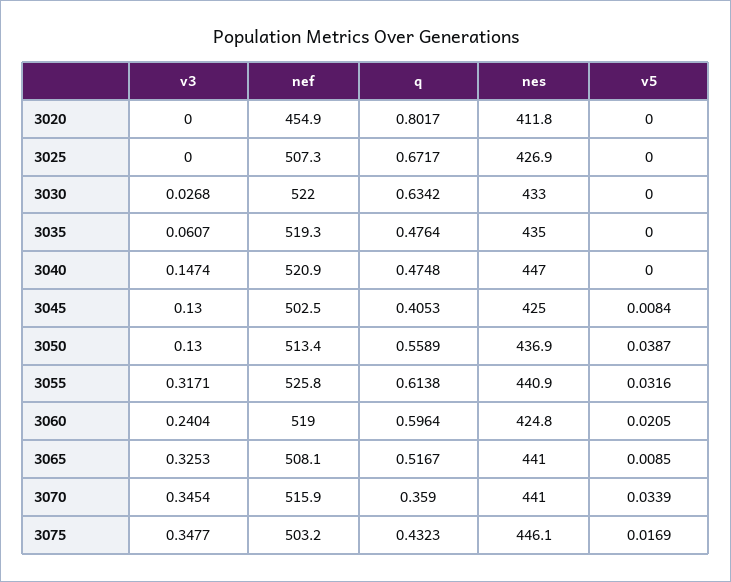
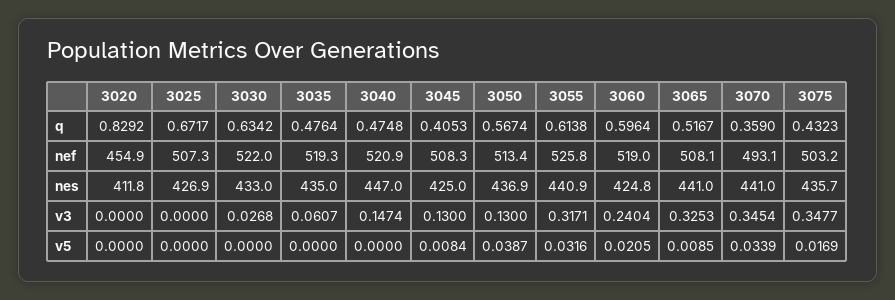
q, 3020: 0.8017 -> 0.8292
nef, 3045: 502.5 -> 508.3
q, 3050: 0.5589 -> 0.5674
nef, 3070: 515.9 -> 493.1
nes, 3075: 446.1 -> 435.7

